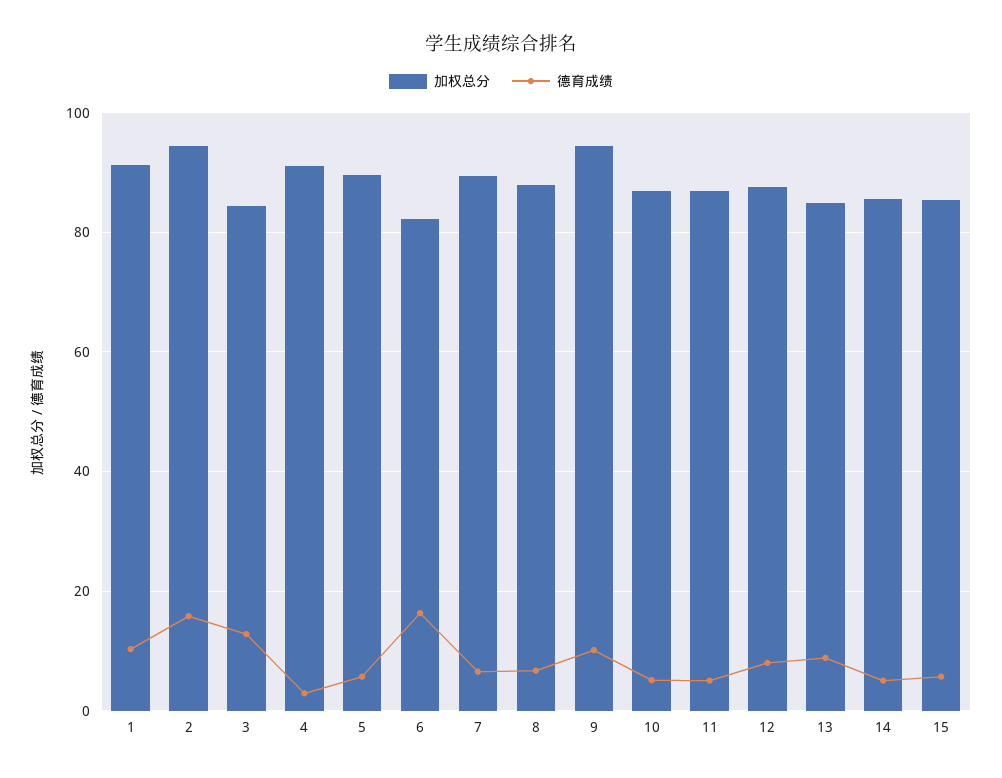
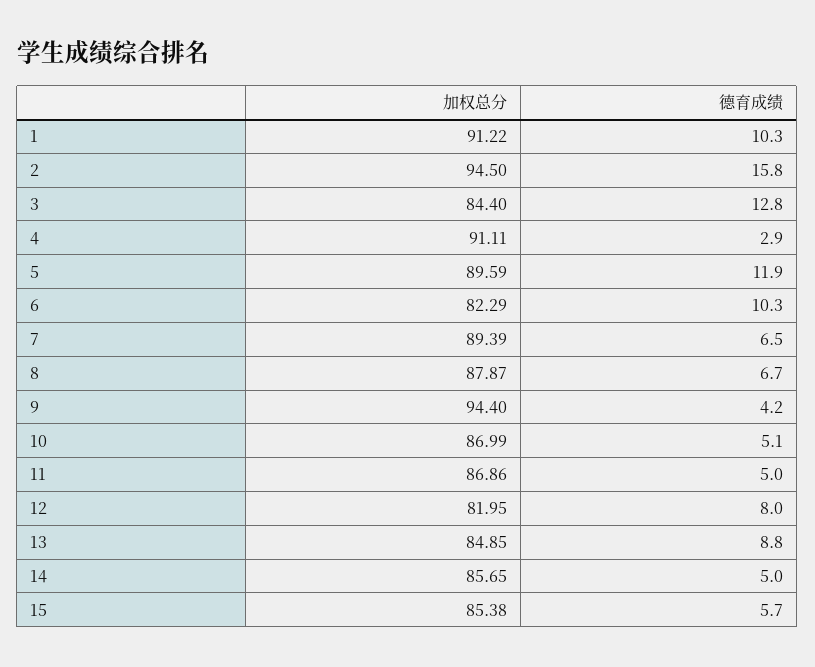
德育成绩, 5: 6 -> 11.9
德育成绩, 6: 16 -> 10.3
德育成绩, 9: 10 -> 4.2
加权总分, 12: 88 -> 81.95

